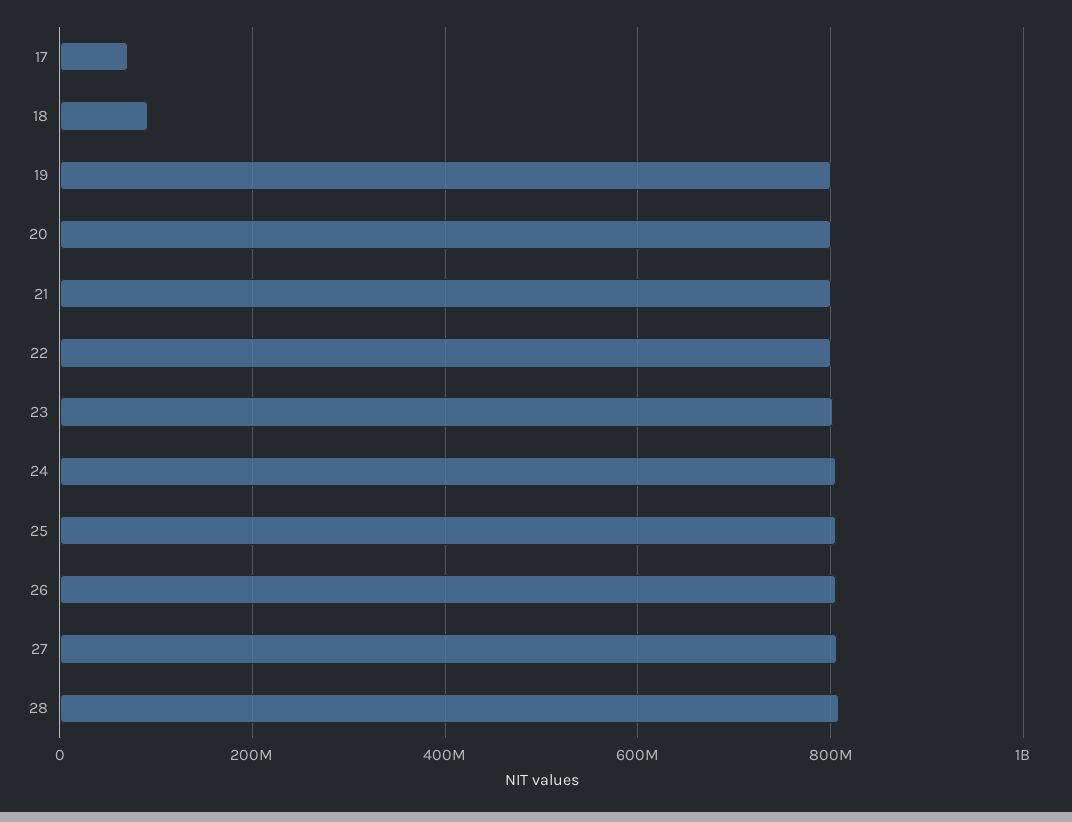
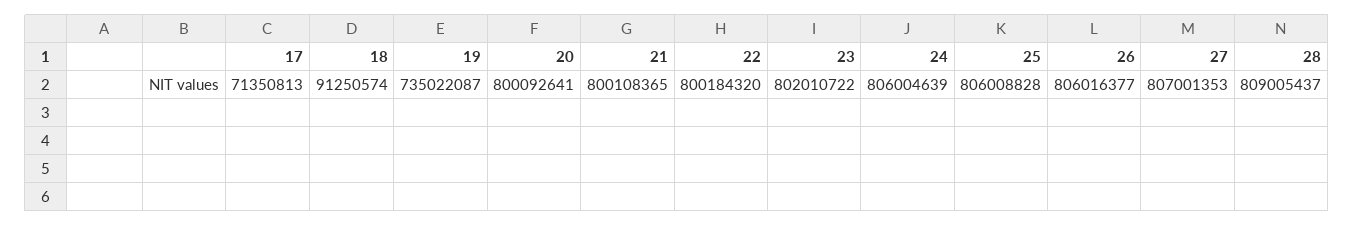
19: 800000000 -> 735022087

